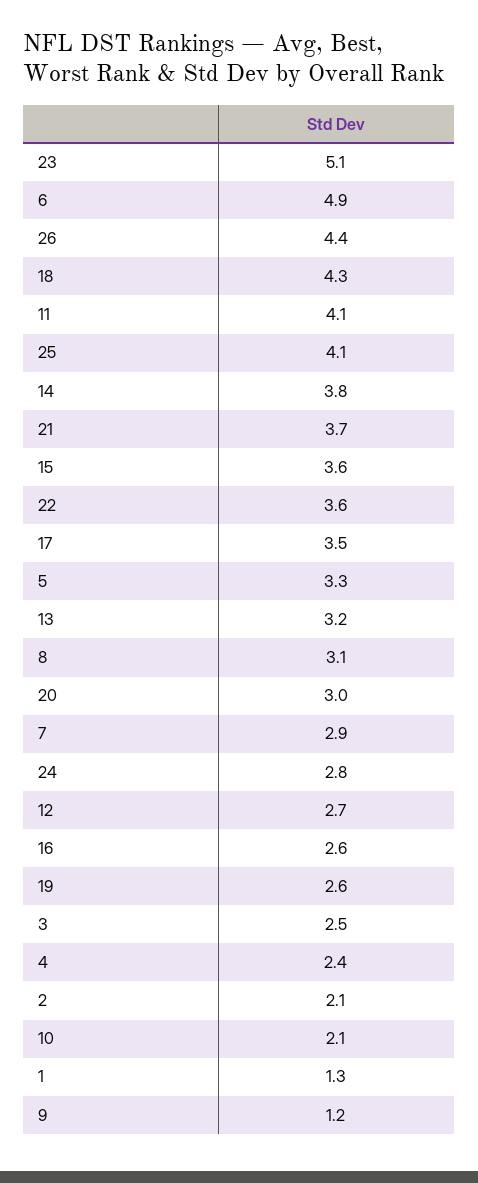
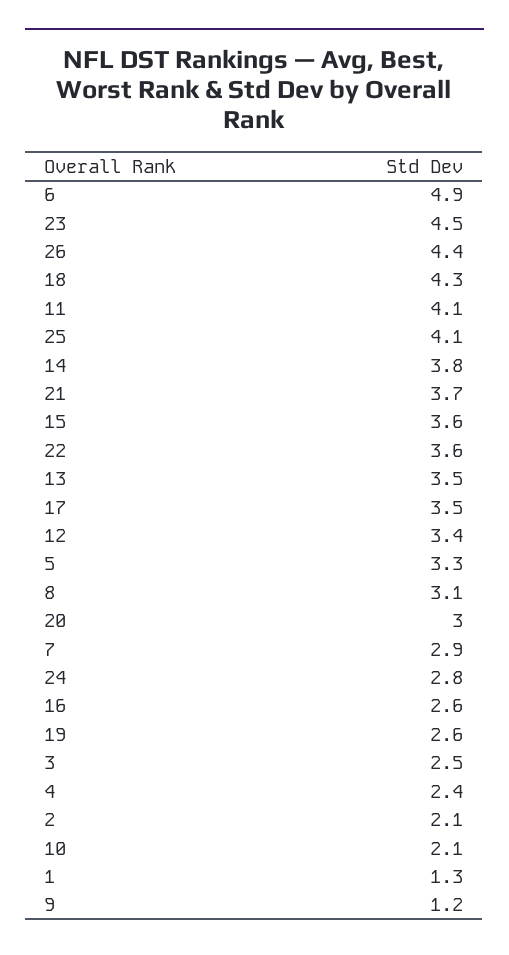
23: 5.1 -> 4.5
13: 3.2 -> 3.5
12: 2.7 -> 3.4

